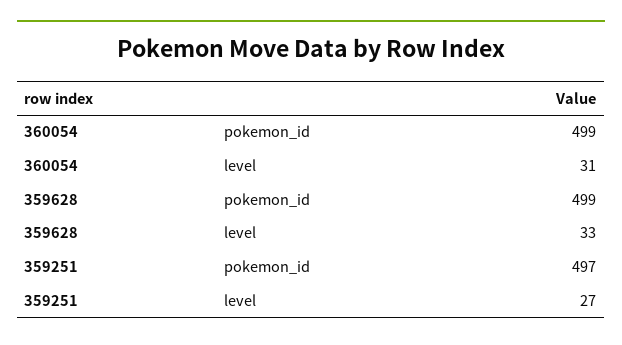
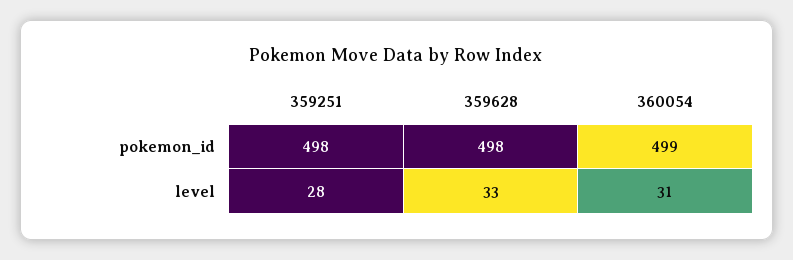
359628, pokemon_id: 499 -> 498
359251, pokemon_id: 497 -> 498
359251, level: 27 -> 28

